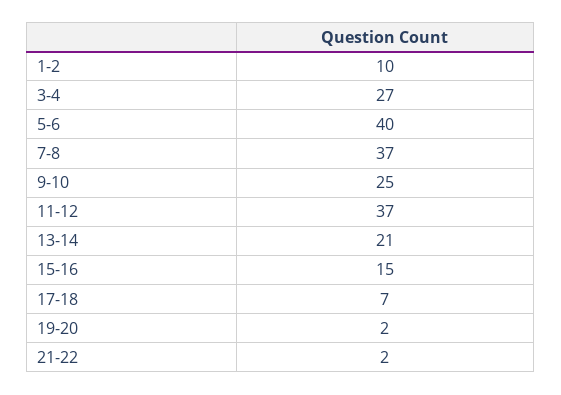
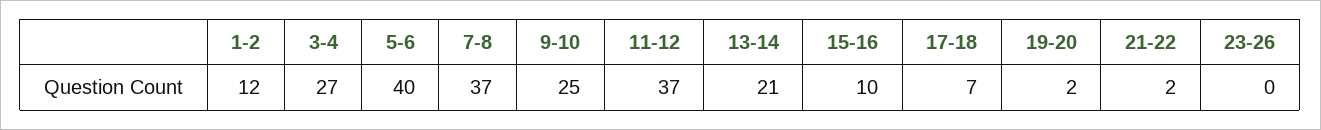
1-2: 10 -> 12
15-16: 15 -> 10
23-26: none -> 0

